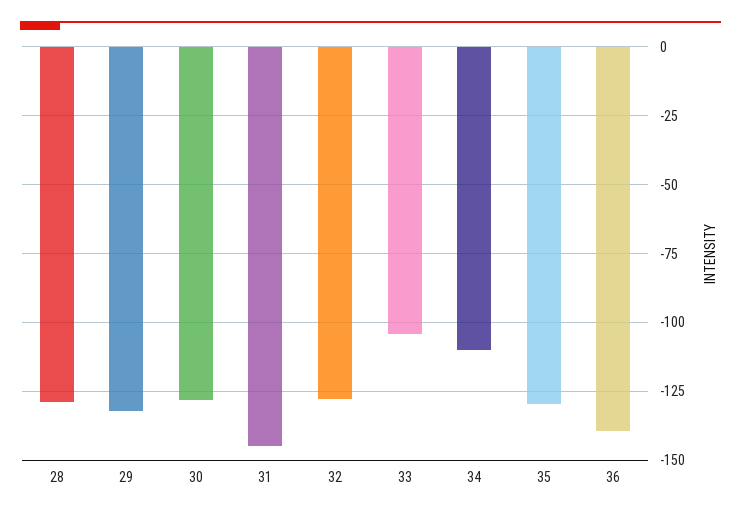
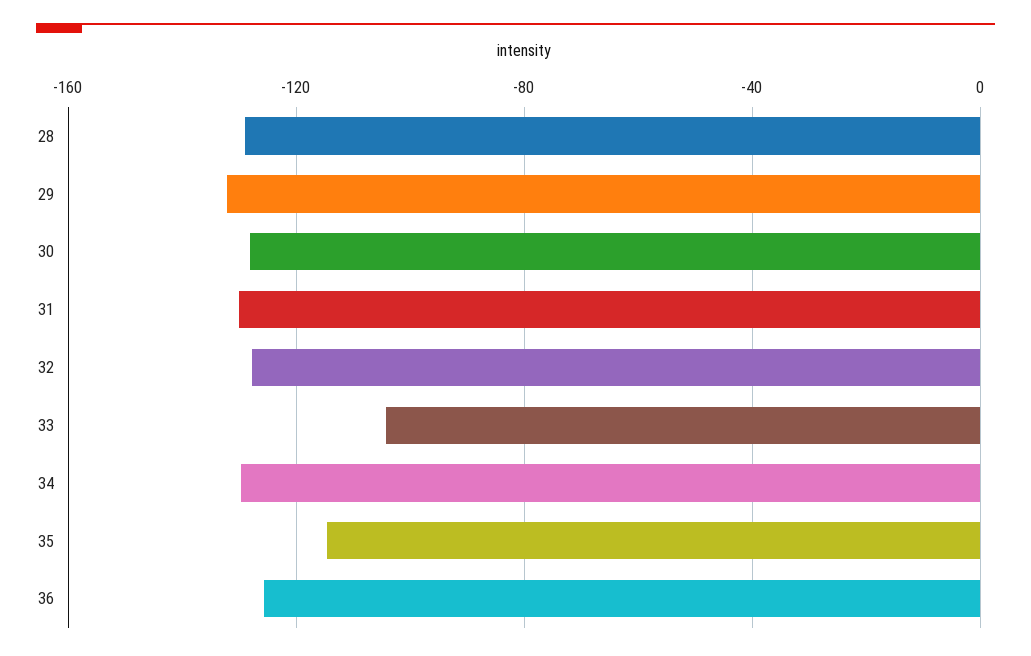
31: -145 -> -130
34: -110 -> -130
35: -130 -> -115
36: -140 -> -125

